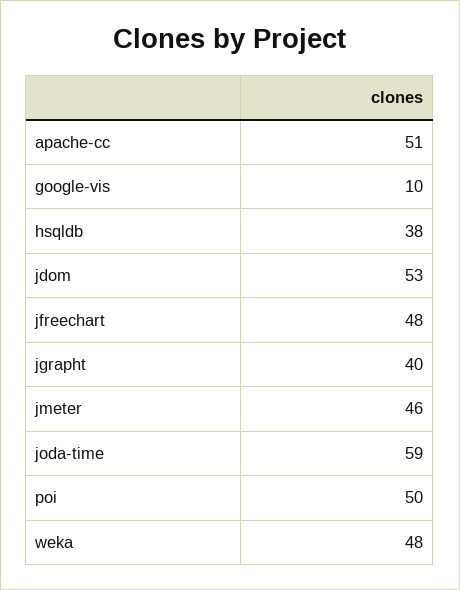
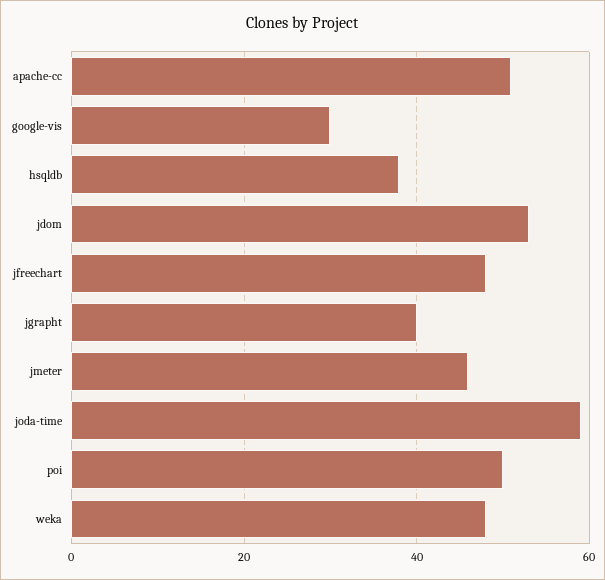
google-vis: 10 -> 30

